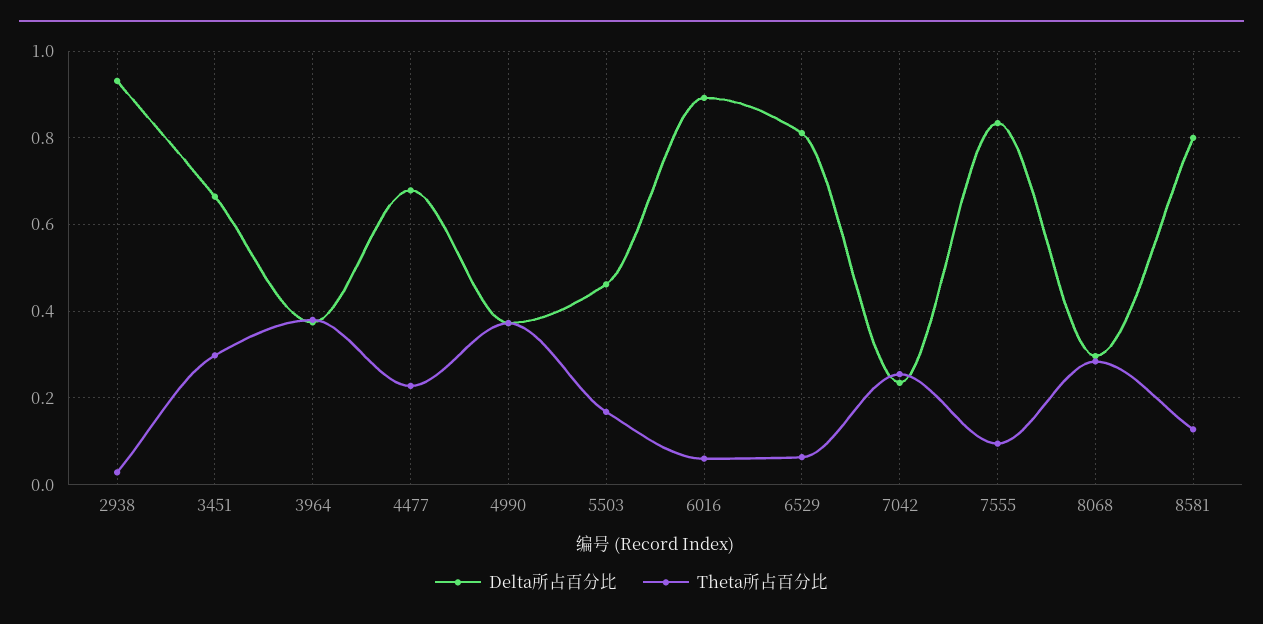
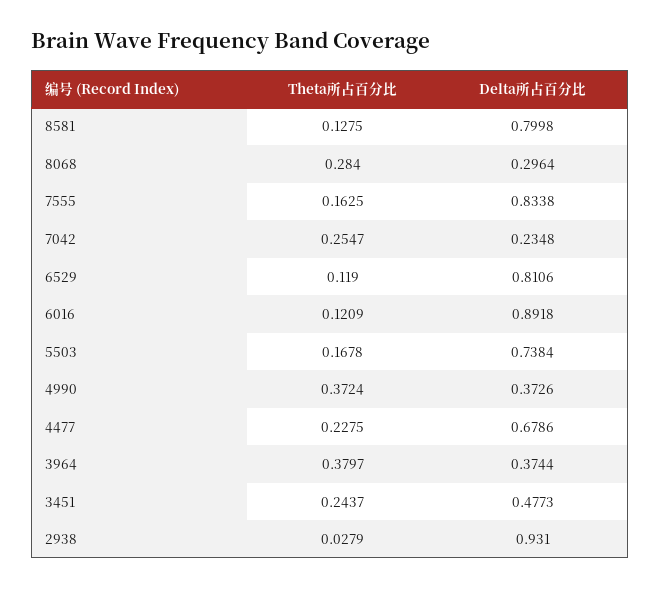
Delta所占百分比, 3451: 0.66 -> 0.4773
Theta所占百分比, 3451: 0.3 -> 0.2437
Delta所占百分比, 5503: 0.46 -> 0.7384
Theta所占百分比, 6016: 0.06 -> 0.1209
Theta所占百分比, 6529: 0.06 -> 0.119
Theta所占百分比, 7555: 0.1 -> 0.1625

